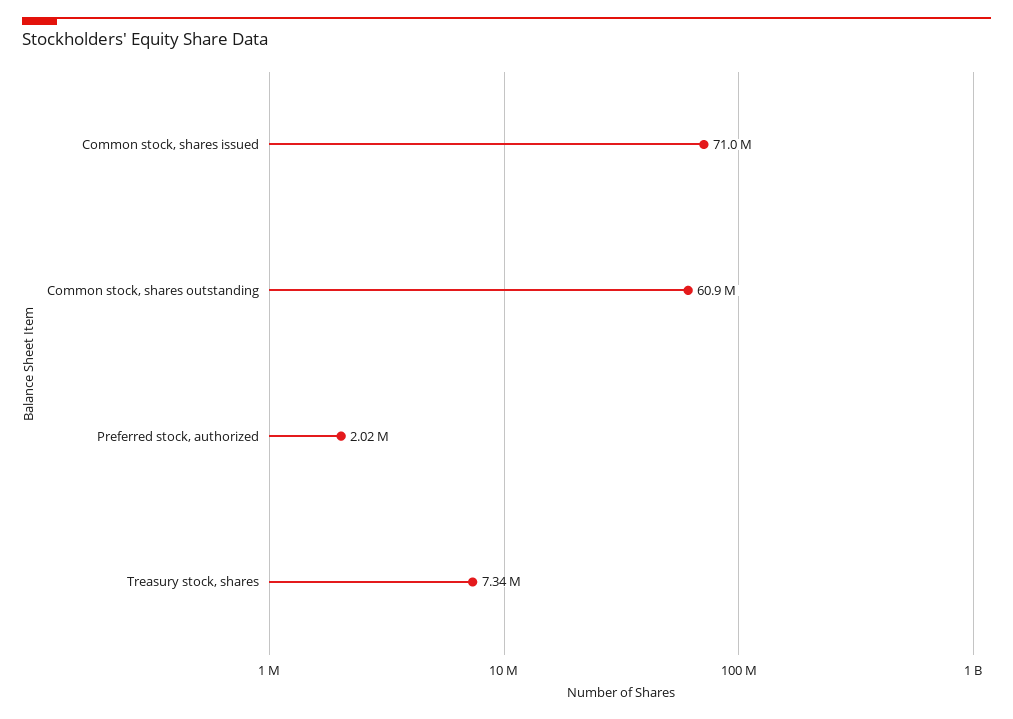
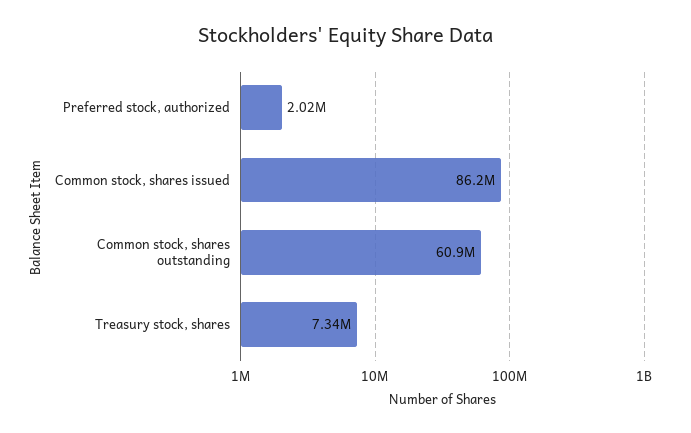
Common stock, shares issued: 71000000 -> 86200000

